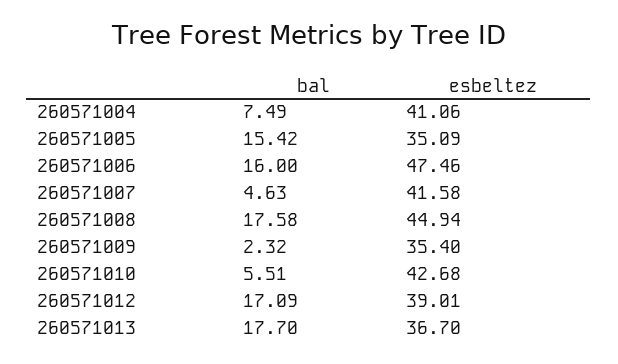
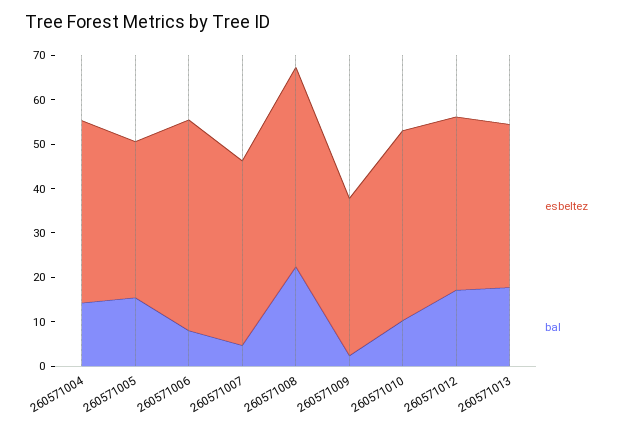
bal, 260571004: 7.49 -> 14
bal, 260571006: 16 -> 8
bal, 260571008: 17.58 -> 22
bal, 260571010: 5.51 -> 10

